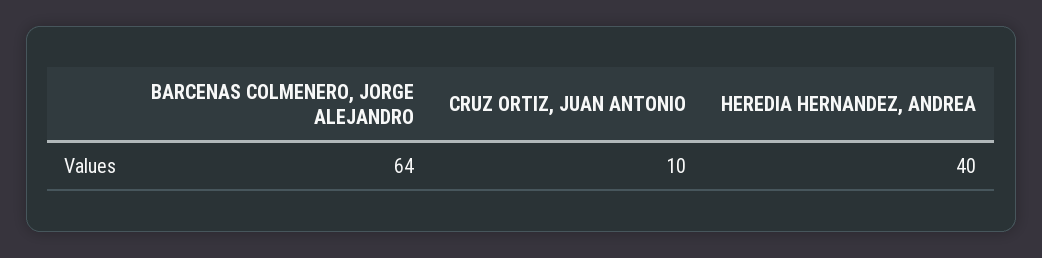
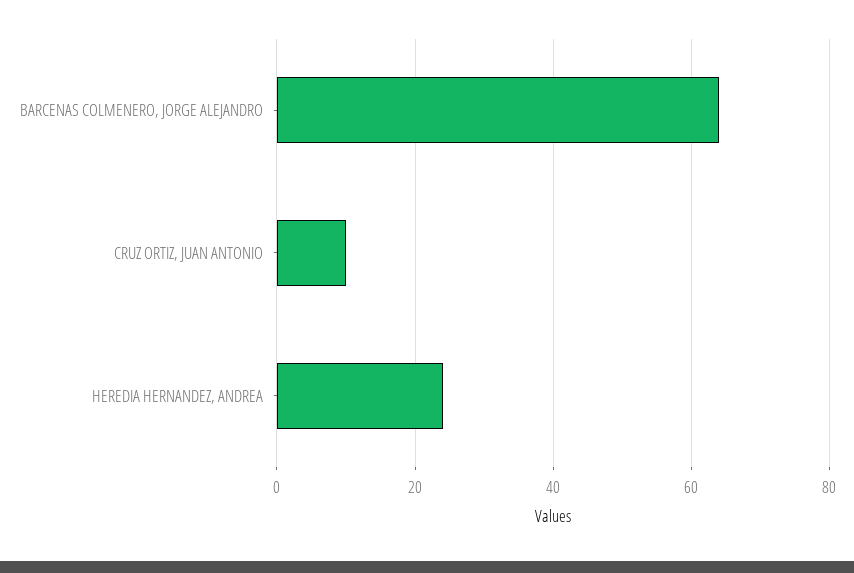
HEREDIA HERNANDEZ, ANDREA: 40 -> 25

